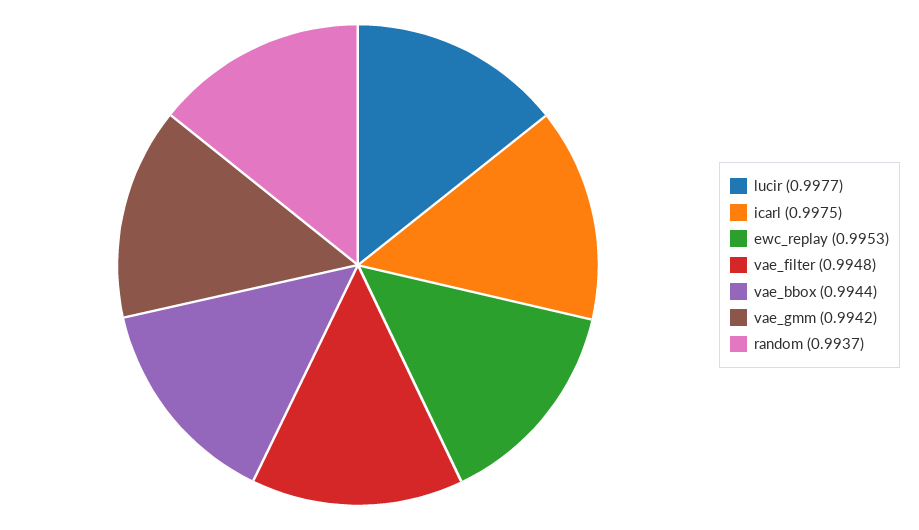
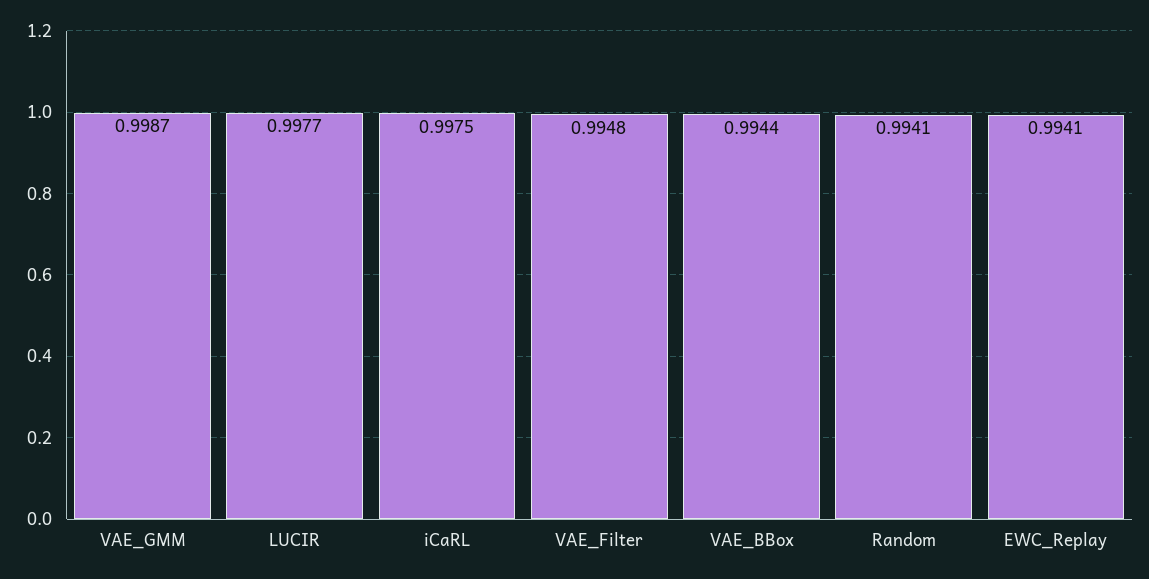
ewc_replay: 0.9953 -> 0.9941
vae_gmm: 0.9942 -> 0.9987
random: 0.9937 -> 0.9941

